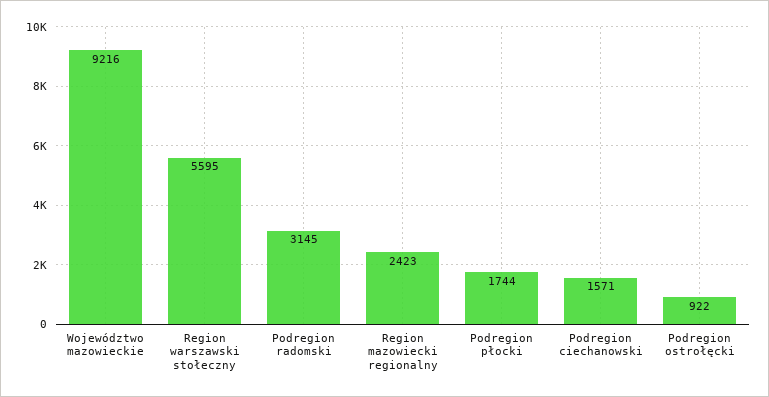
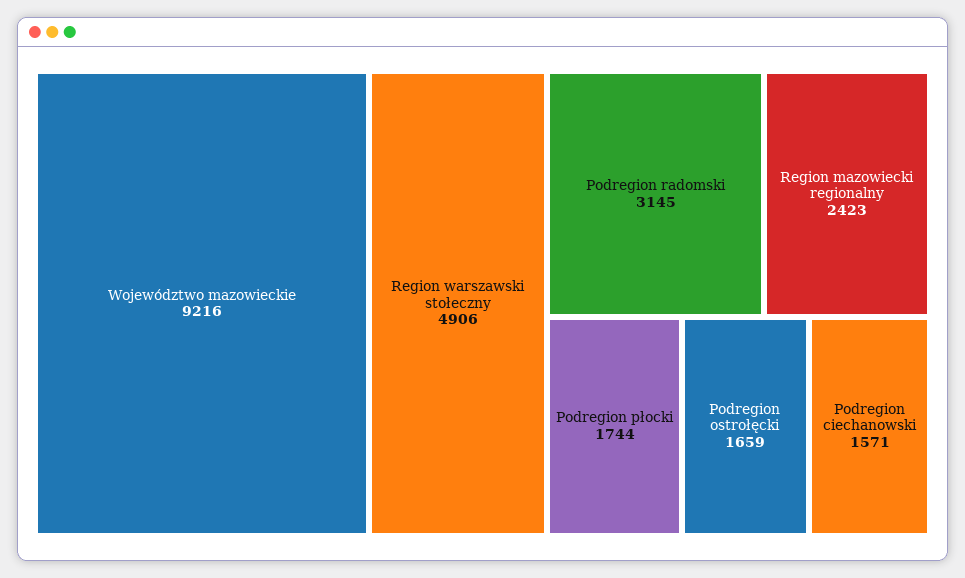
Region warszawski stołeczny: 5595 -> 4906
Podregion ostrołęcki: 922 -> 1659

